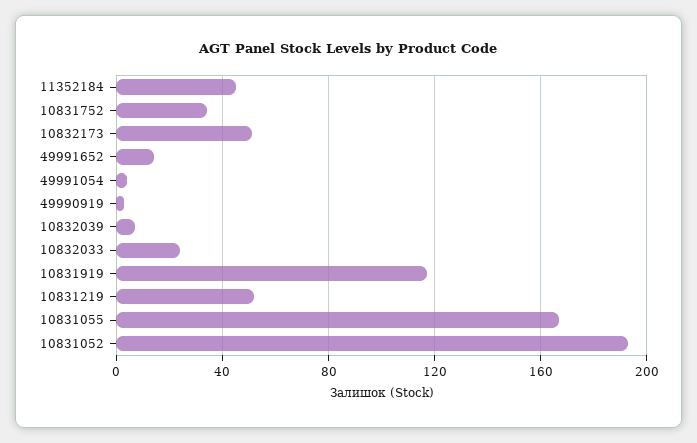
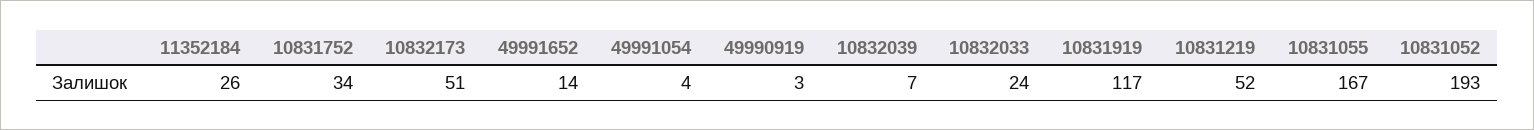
11352184: 45 -> 26

